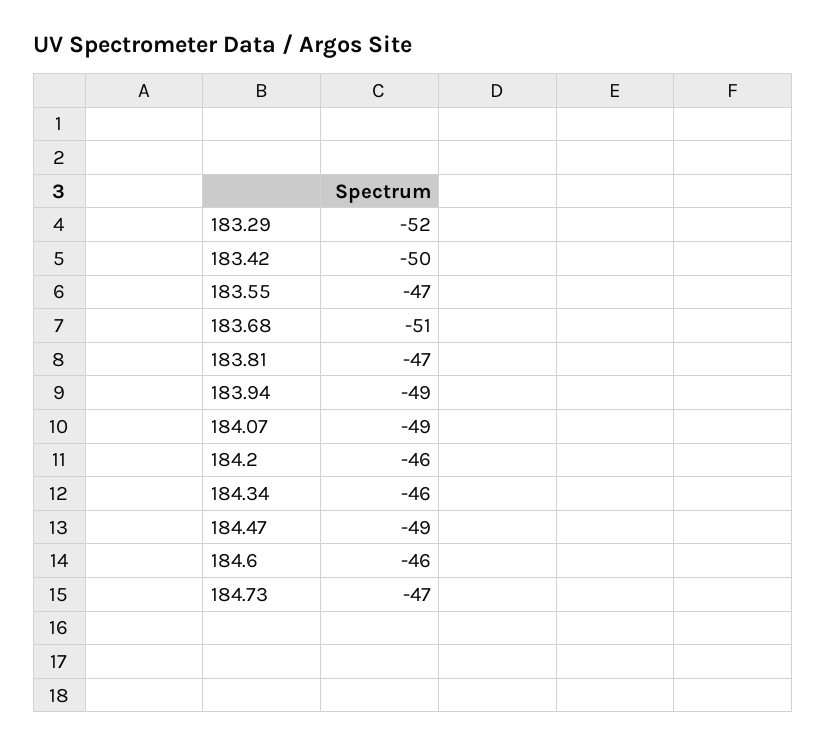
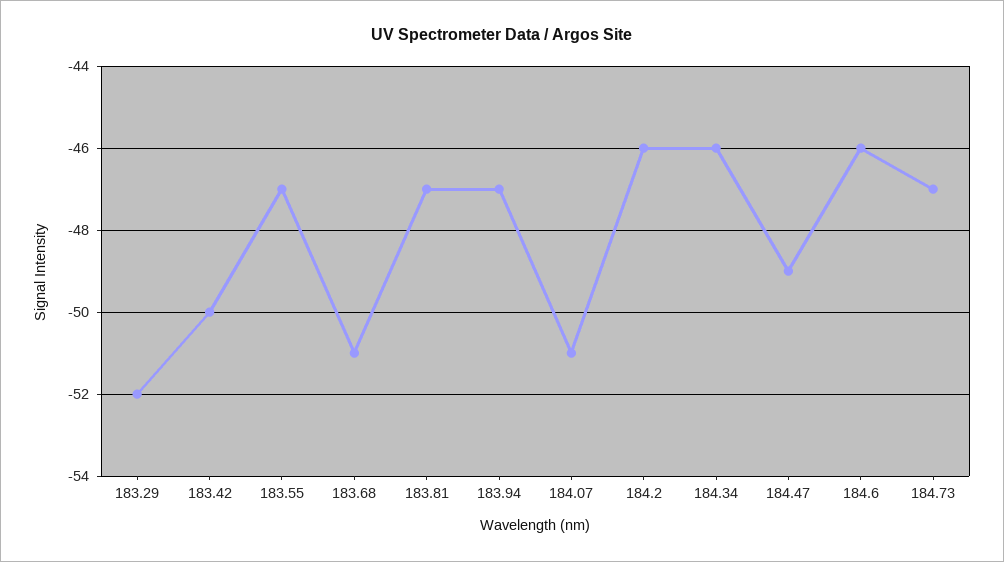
183.94: -49 -> -47
184.07: -49 -> -51

